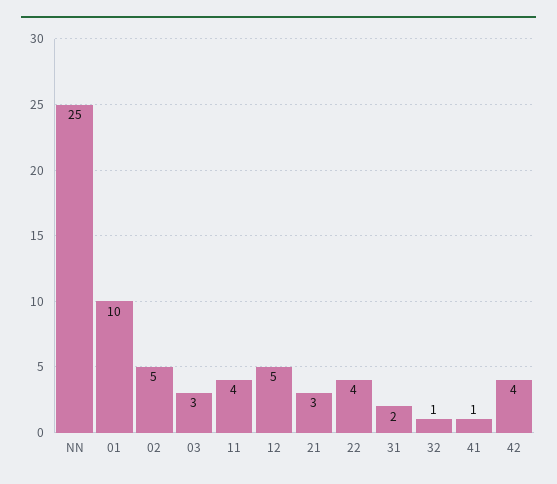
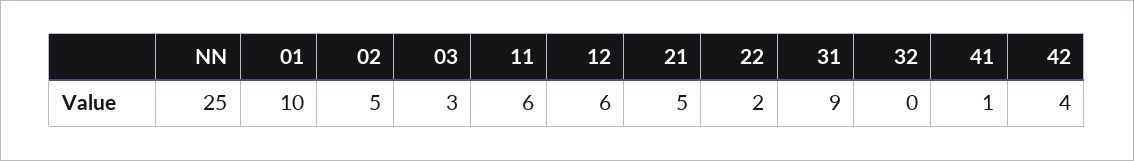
11: 4 -> 6
12: 5 -> 6
21: 3 -> 5
22: 4 -> 2
31: 2 -> 9
32: 1 -> 0

